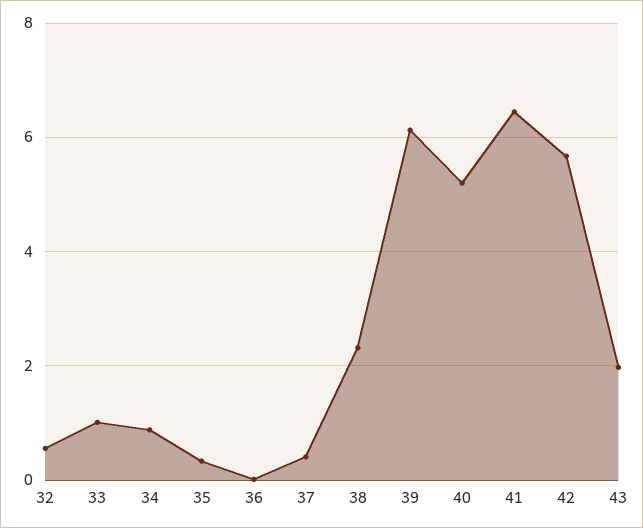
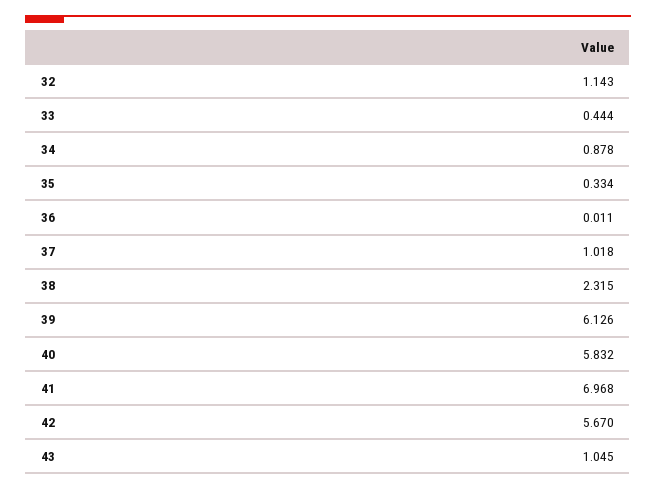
32: 0.6 -> 1.143
33: 1 -> 0.444
37: 0.4 -> 1.018
40: 5.2 -> 5.832
41: 6.4 -> 6.968
43: 2 -> 1.045

